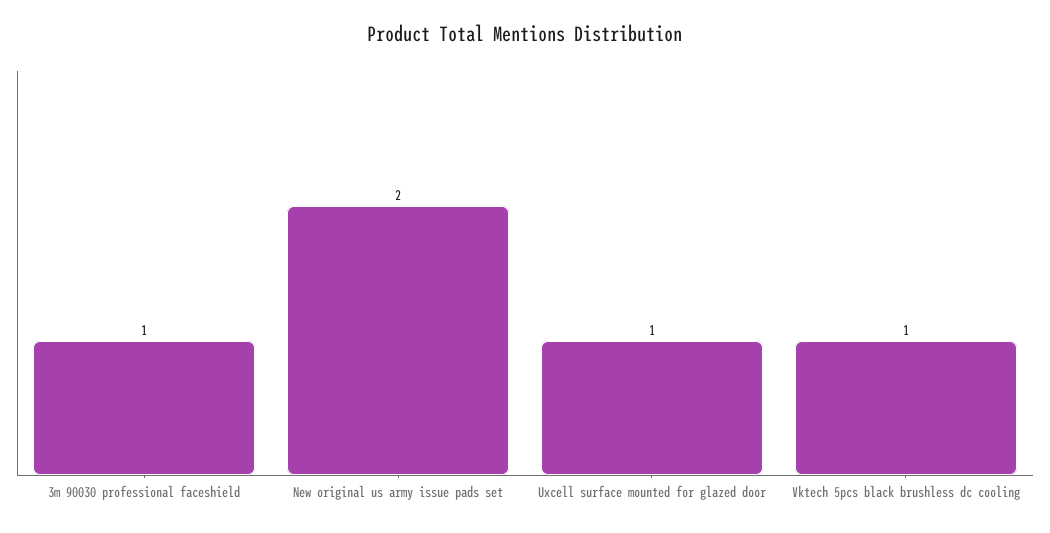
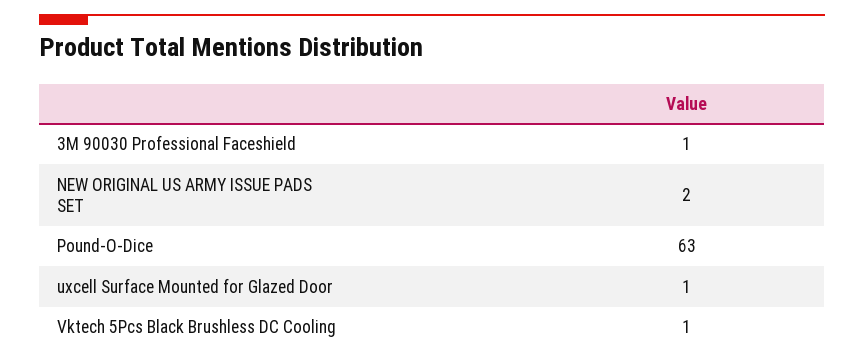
Pound-O-Dice: none -> 63

